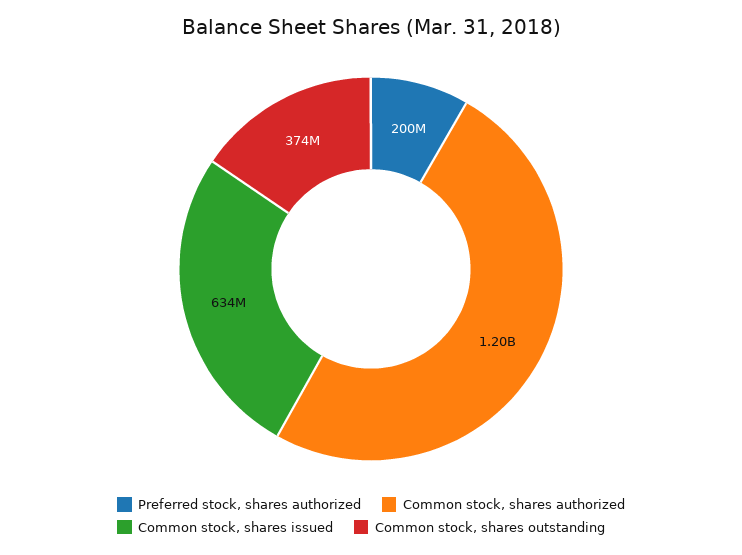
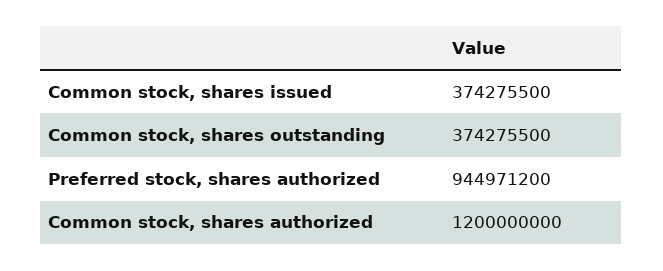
Preferred stock, shares authorized: 200000000 -> 944971200
Common stock, shares issued: 634000000 -> 374275500

